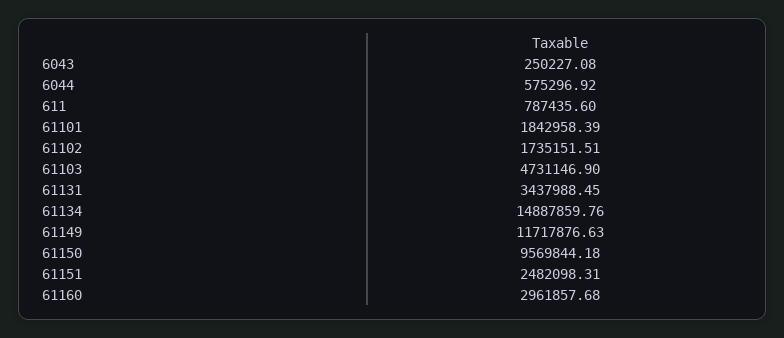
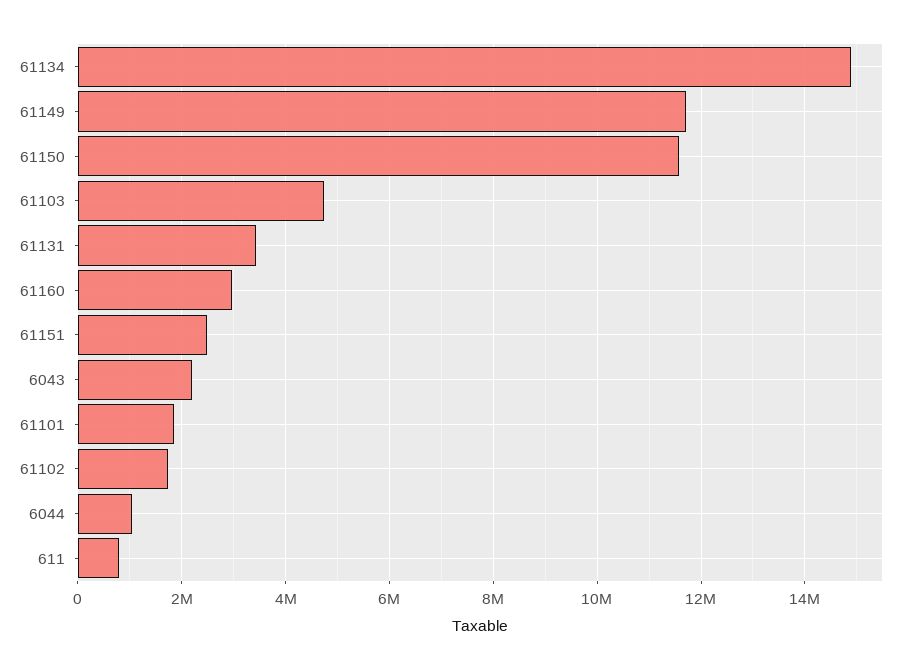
6043: 250227.08 -> 2200000
6044: 575296.92 -> 1000000
61150: 9569844.18 -> 11600000

